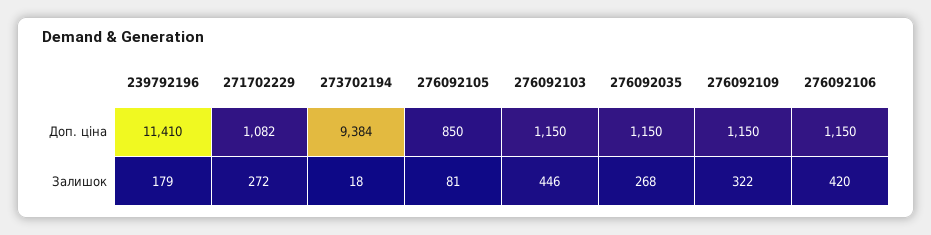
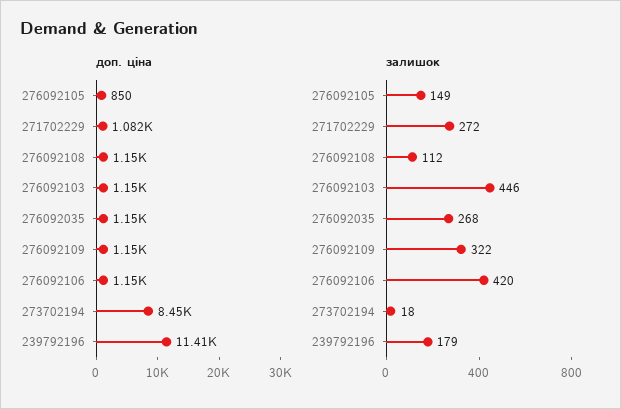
Доп. ціна, 273702194: 9384 -> 8450
Залишок, 276092105: 81 -> 149
Доп. ціна, 276092108: none -> 1150
Залишок, 276092108: none -> 112

